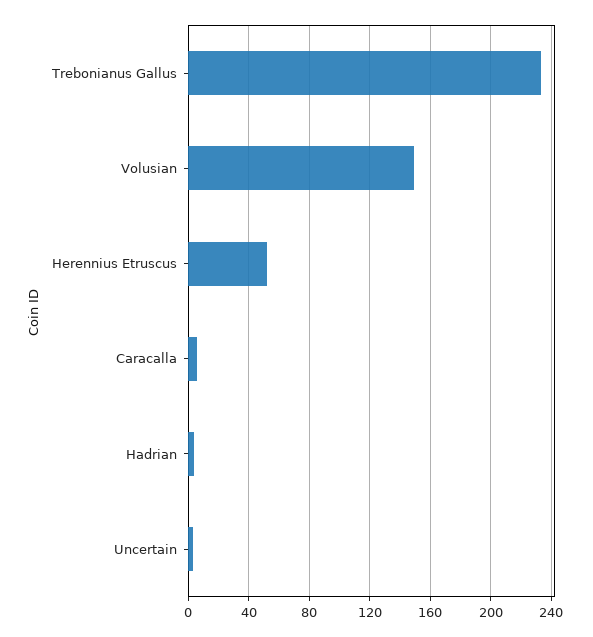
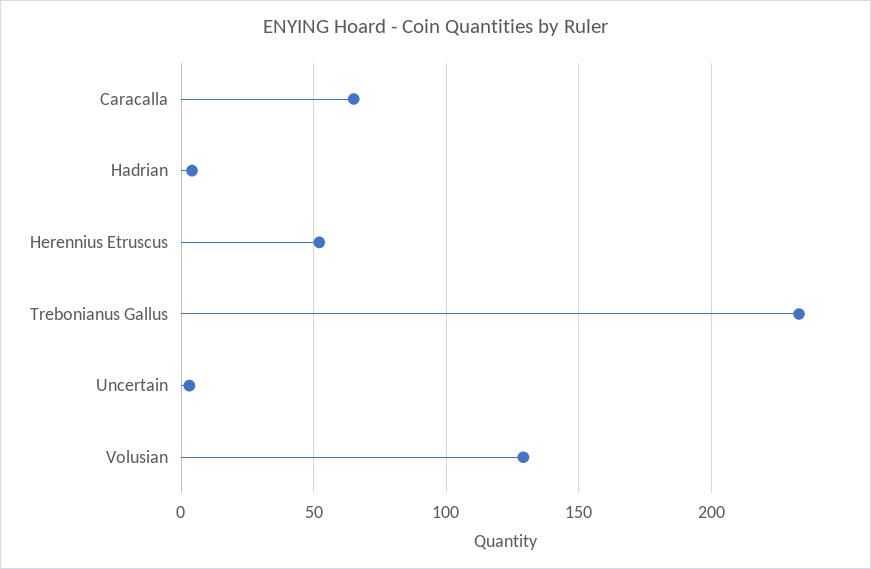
Volusian: 150 -> 130
Caracalla: 5 -> 65

